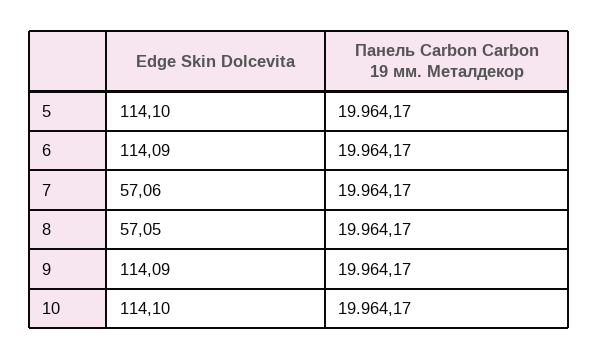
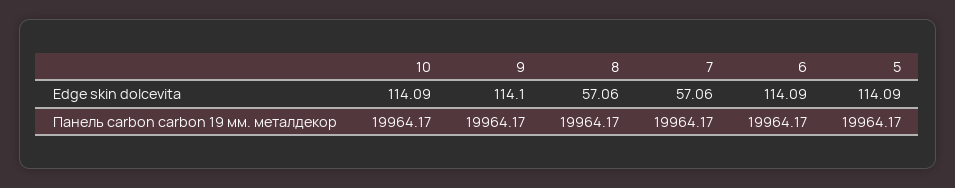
Edge Skin Dolcevita, 5: 114.1 -> 114.09
Edge Skin Dolcevita, 8: 57.05 -> 57.06
Edge Skin Dolcevita, 9: 114.09 -> 114.1
Edge Skin Dolcevita, 10: 114.1 -> 114.09

